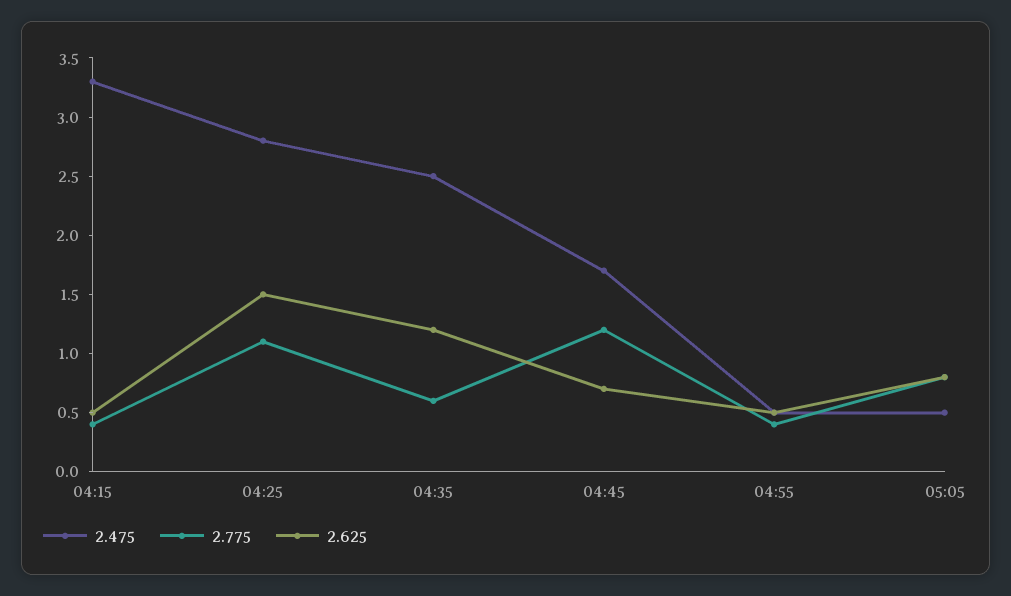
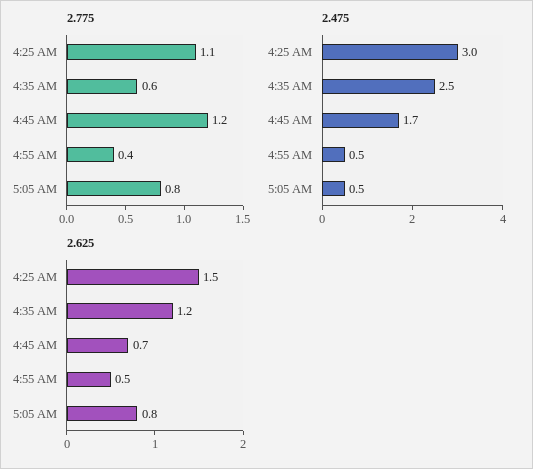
2.475, 04:15: 3.3 -> none
2.775, 04:15: 0.4 -> none
2.625, 04:15: 0.5 -> none
2.475, 04:25: 2.8 -> 3

